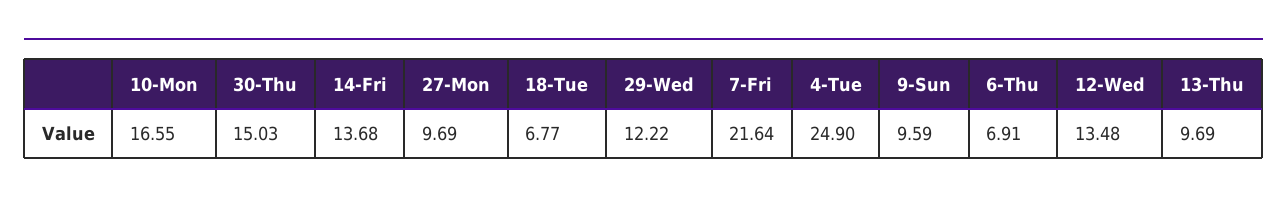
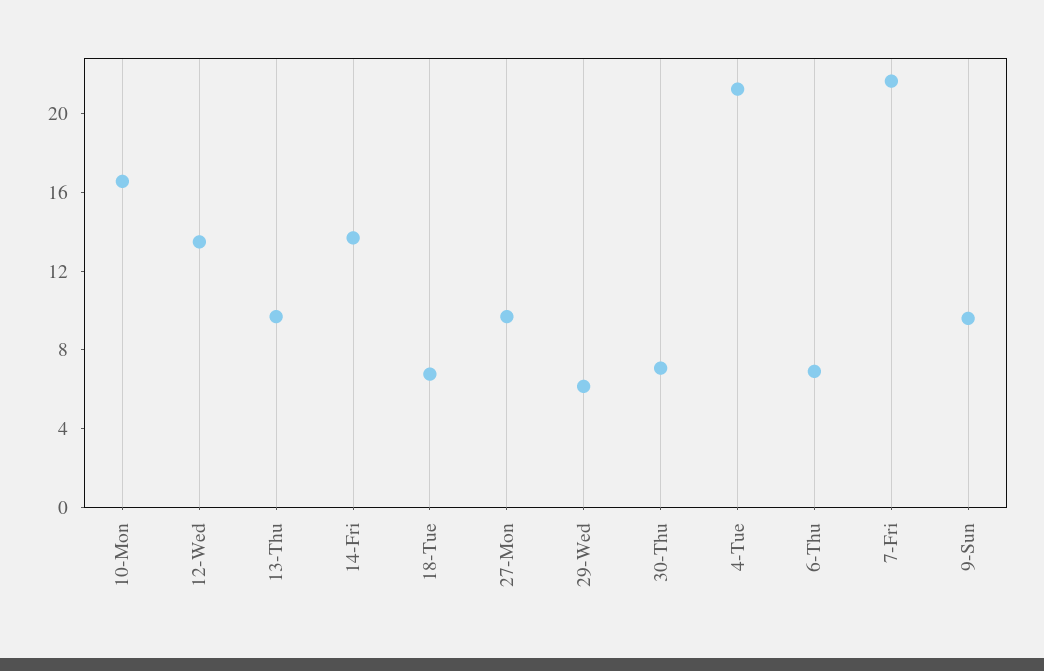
30-Thu: 15.03 -> 7
29-Wed: 12.22 -> 6
4-Tue: 24.9 -> 21

